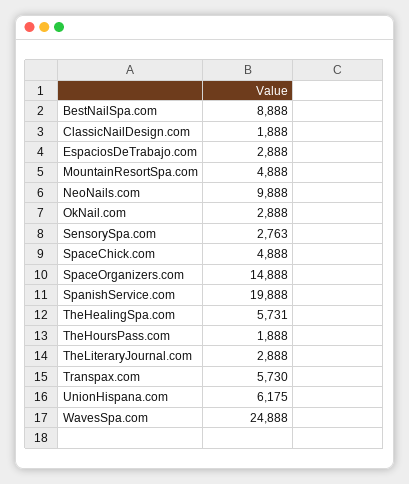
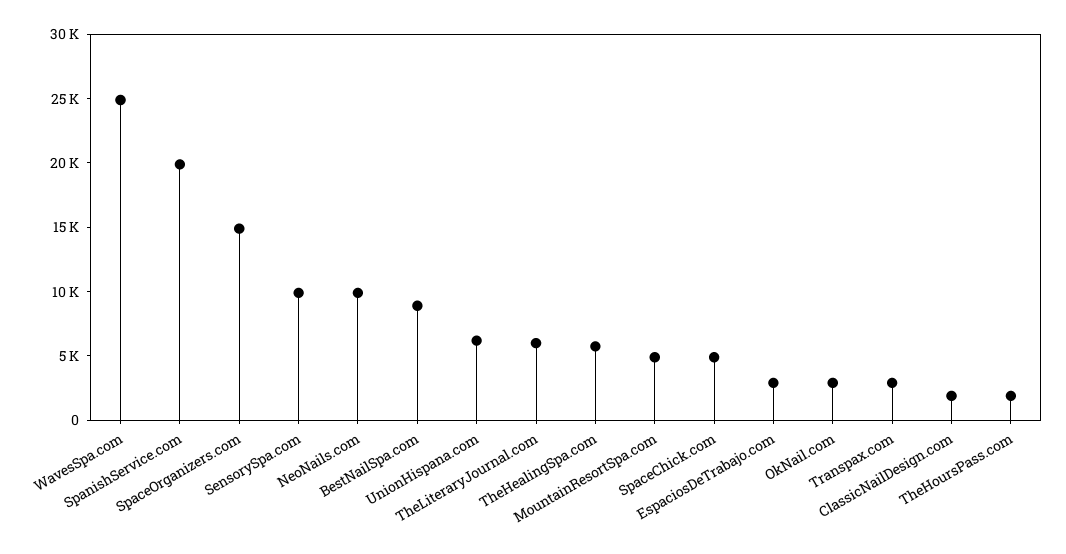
SensorySpa.com: 2763 -> 10000
TheLiteraryJournal.com: 2888 -> 6000
Transpax.com: 5730 -> 3000

